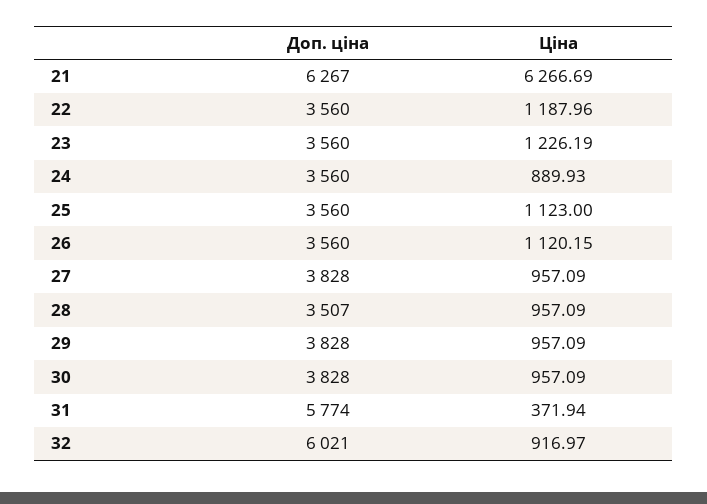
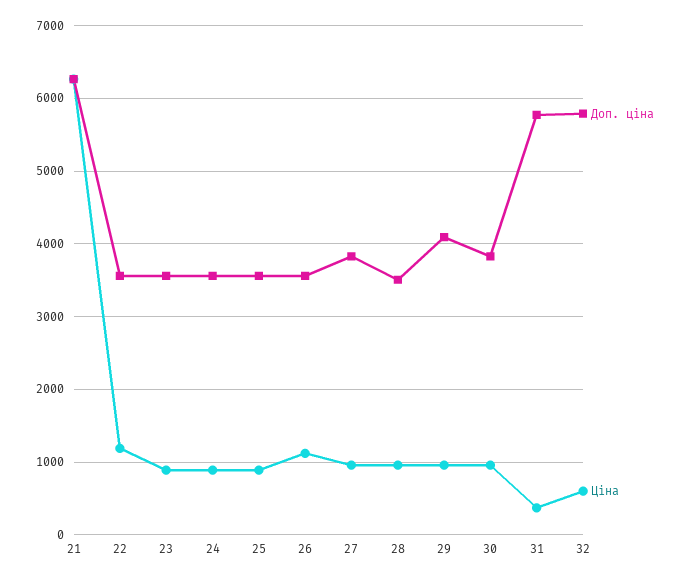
Ціна, 23: 1226.19 -> 900
Ціна, 25: 1123 -> 900
Доп. ціна, 29: 3828 -> 4100
Доп. ціна, 32: 6021 -> 5800
Ціна, 32: 916.97 -> 600

